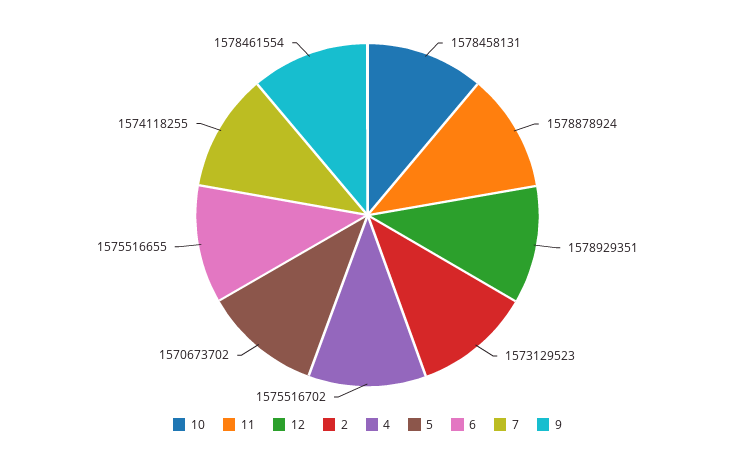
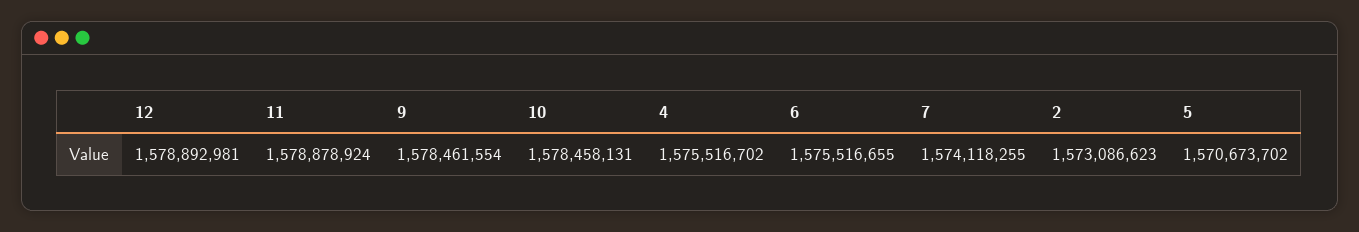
12: 1578929351 -> 1578892981
2: 1573129523 -> 1573086623

